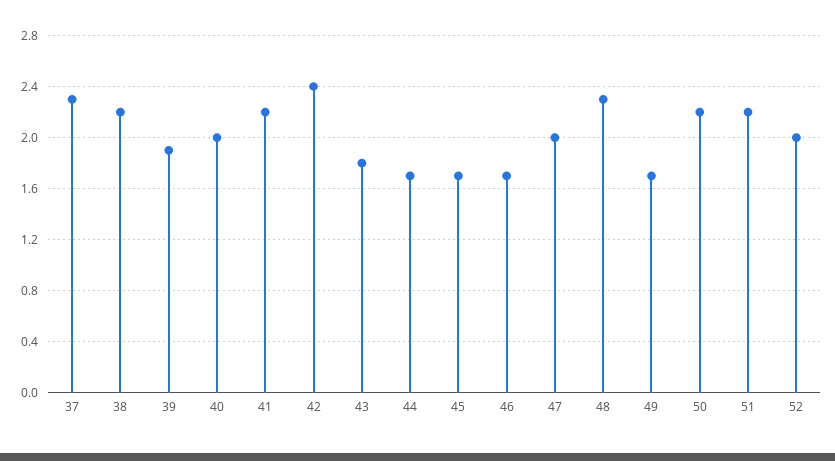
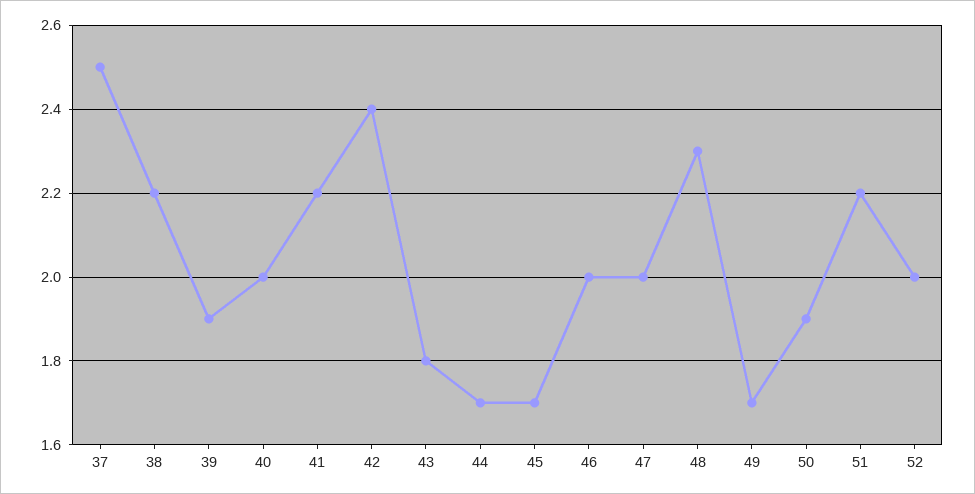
37: 2.3 -> 2.5
46: 1.7 -> 2
50: 2.2 -> 1.9

